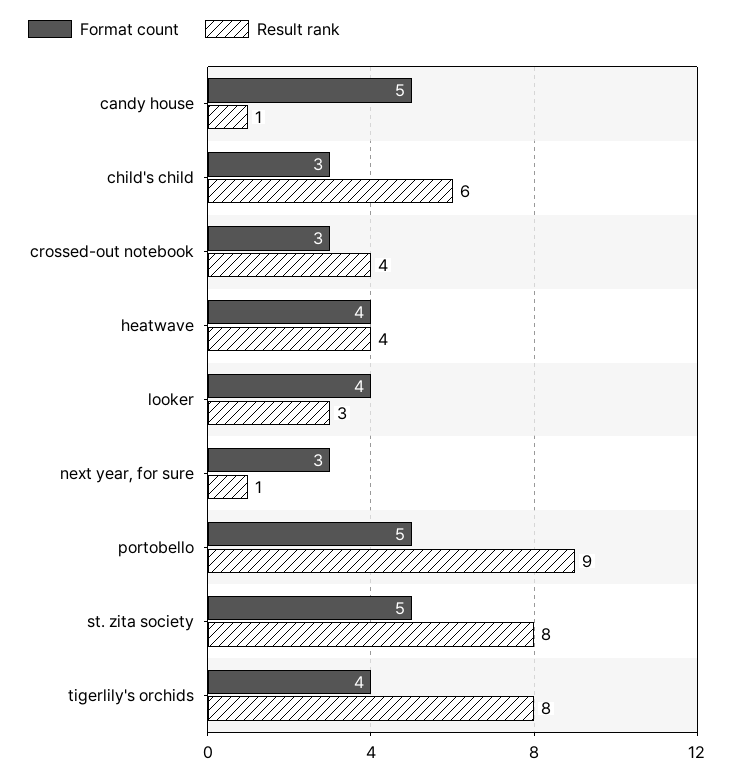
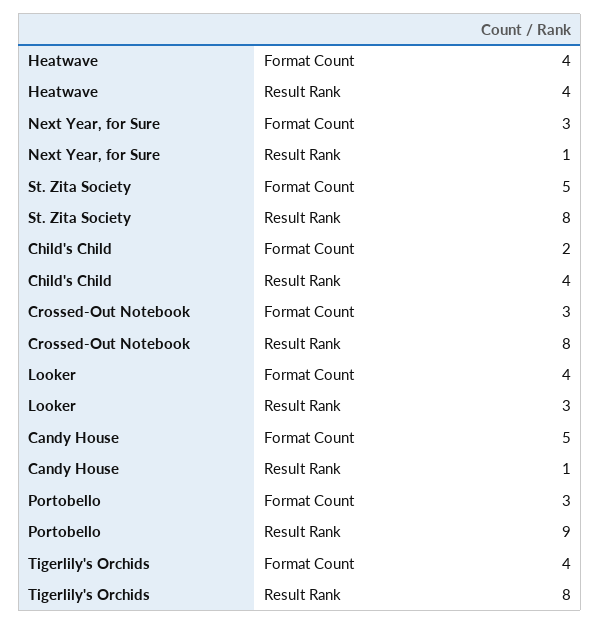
Format count, child's child: 3 -> 2
Result rank, child's child: 6 -> 4
Result rank, crossed-out notebook: 4 -> 8
Format count, portobello: 5 -> 3

